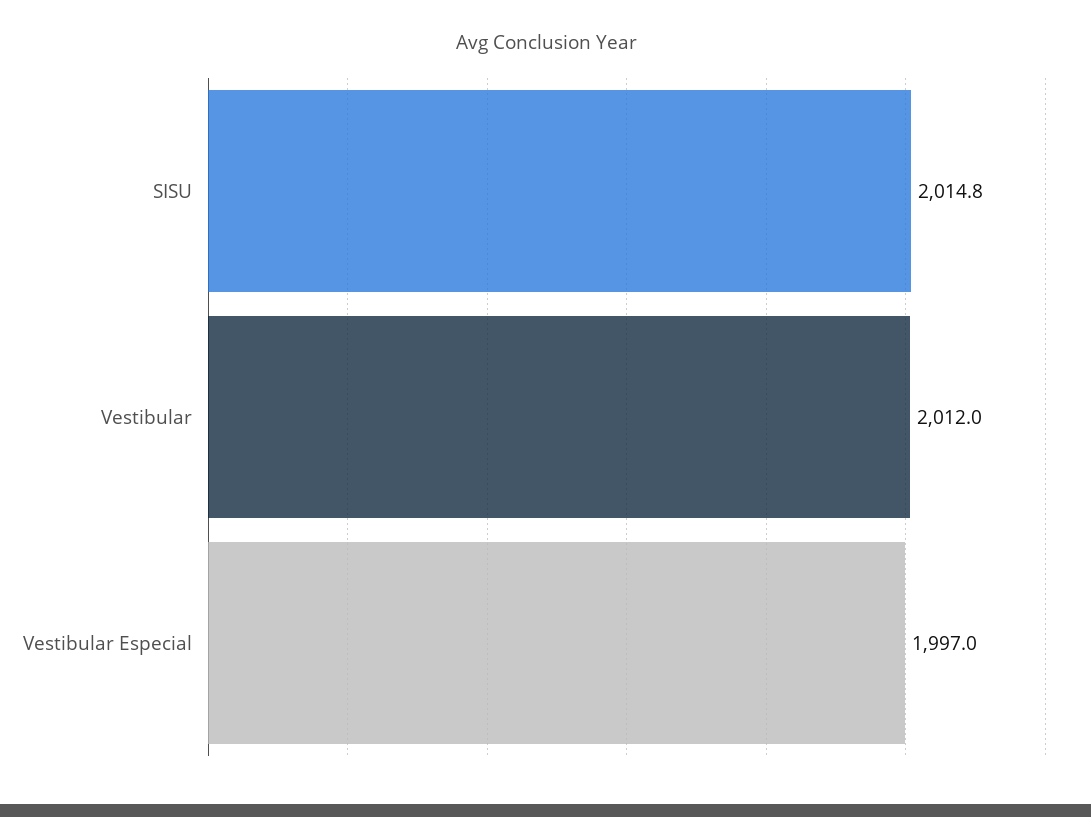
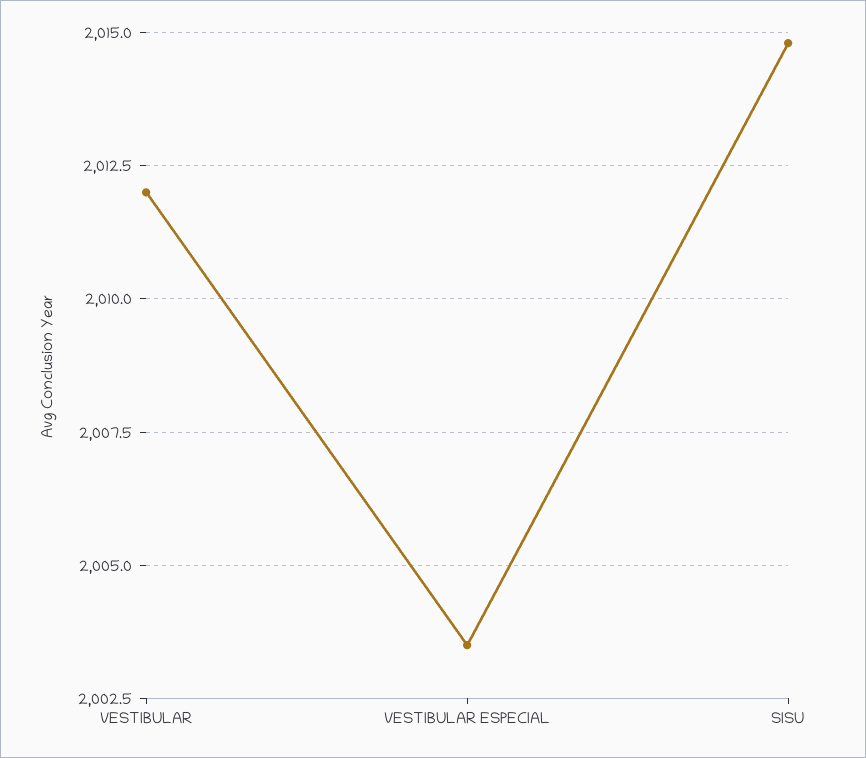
Vestibular Especial: 1997 -> 2003.5

